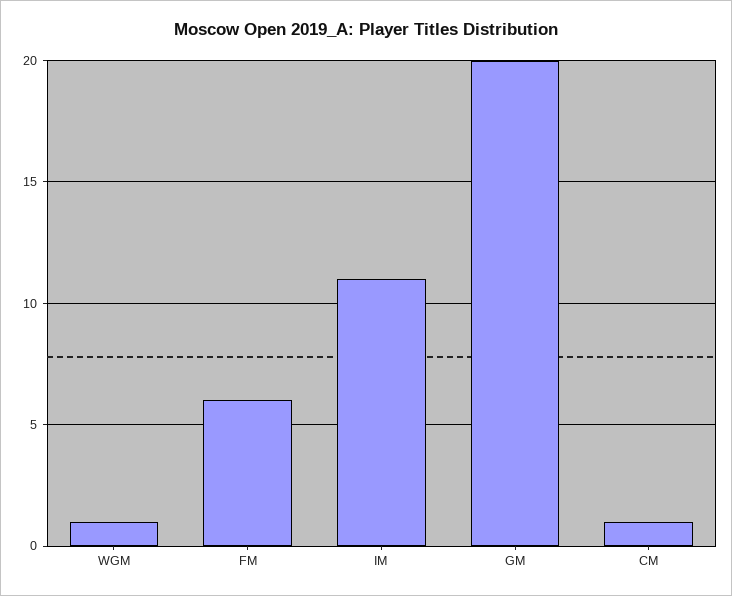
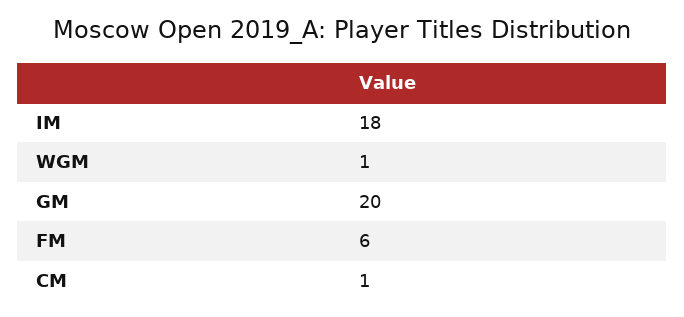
IM: 11 -> 18

